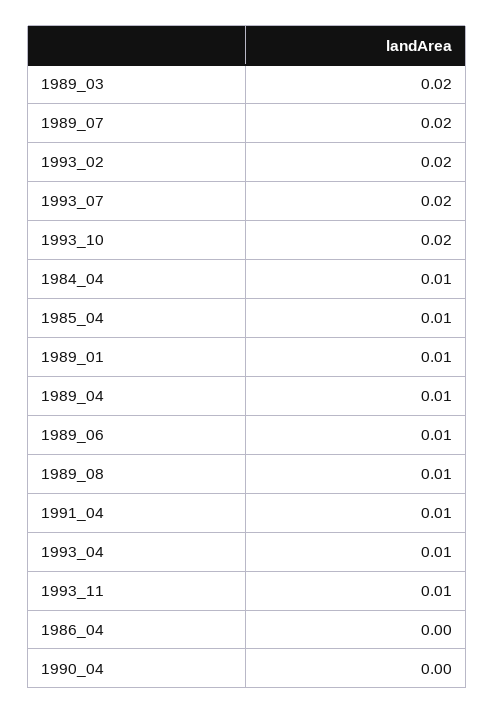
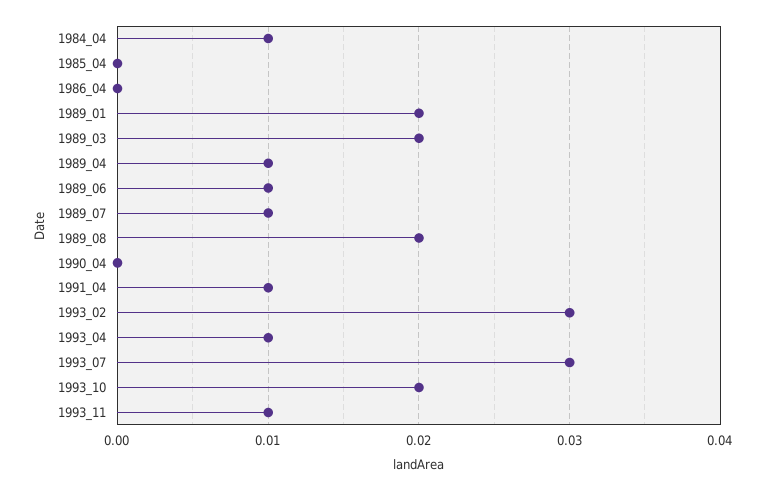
1989_07: 0.02 -> 0.01
1993_02: 0.02 -> 0.03
1993_07: 0.02 -> 0.03
1985_04: 0.01 -> 0
1989_01: 0.01 -> 0.02
1989_08: 0.01 -> 0.02

